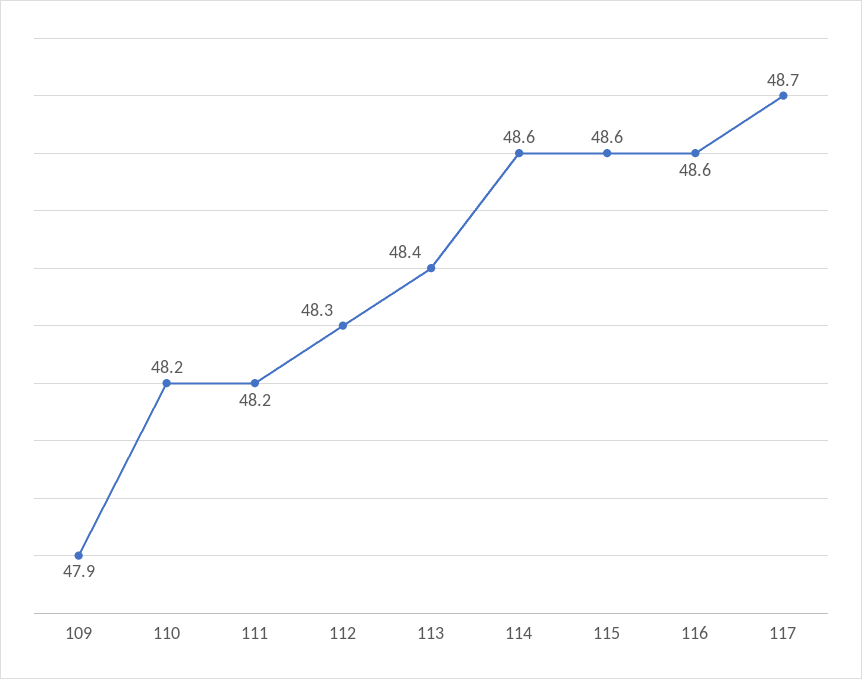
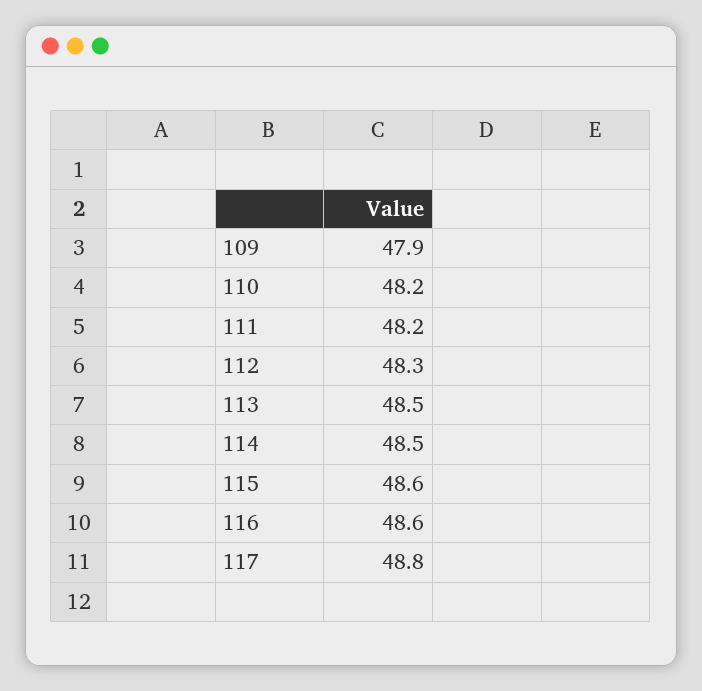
113: 48.4 -> 48.5
114: 48.6 -> 48.5
117: 48.7 -> 48.8

